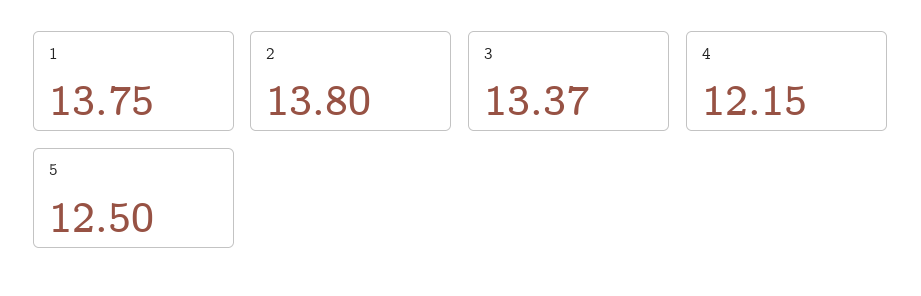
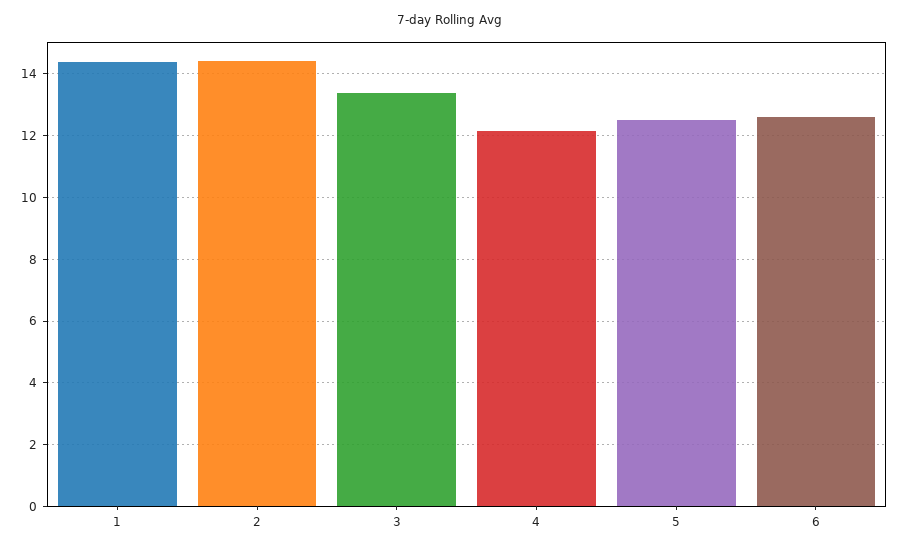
1: 13.75 -> 14.4
2: 13.8 -> 14.4
6: none -> 12.6

